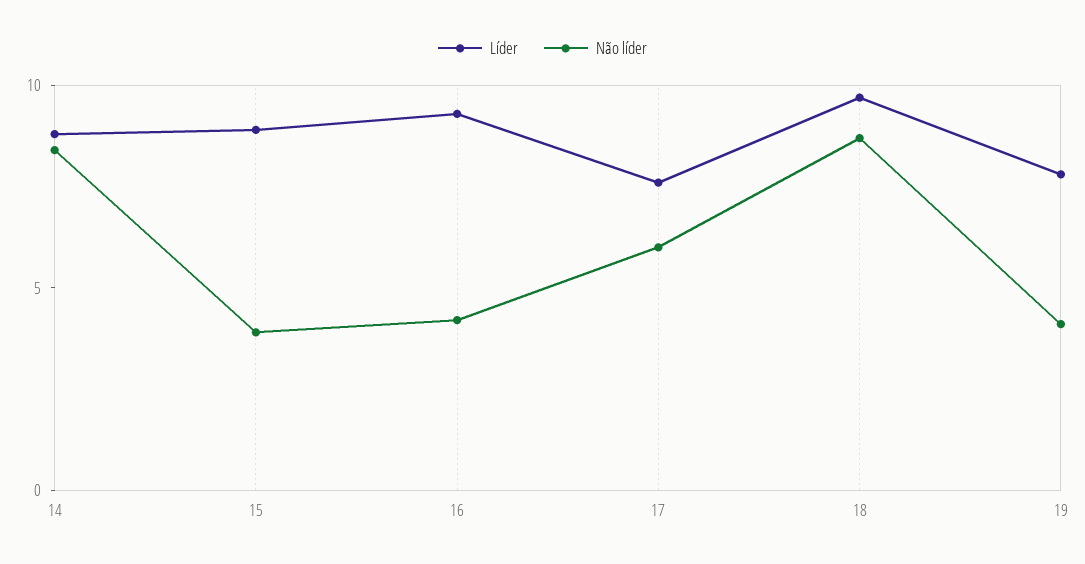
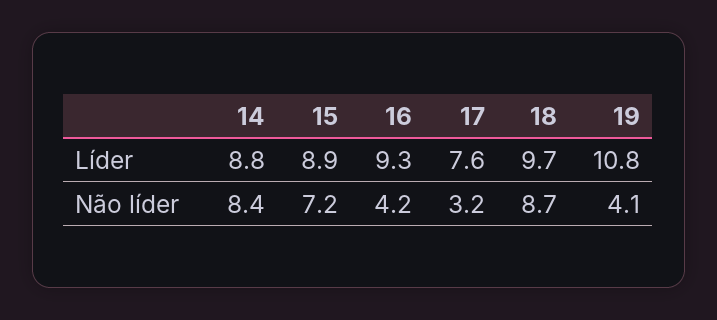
Não líder, 15: 4 -> 7.2
Não líder, 17: 6 -> 3.2
Líder, 19: 8 -> 10.8

